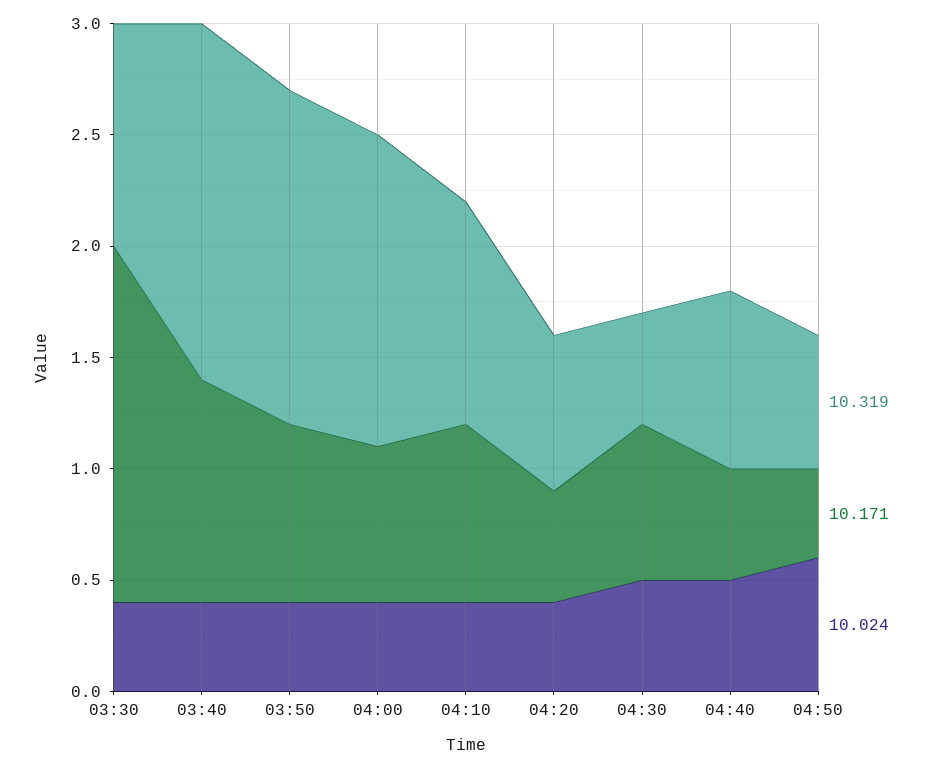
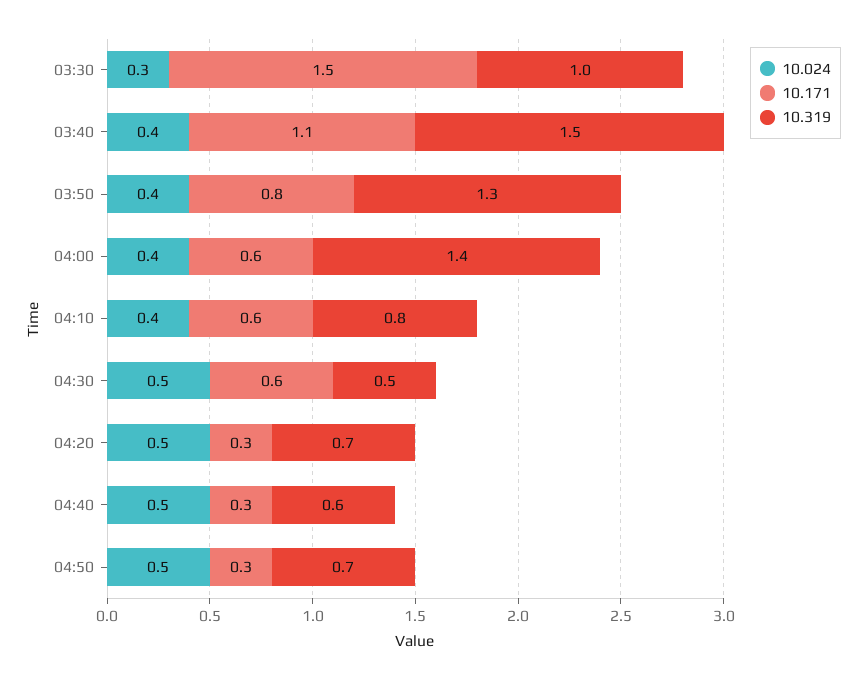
10.171, 03:30: 1.6 -> 1.5
10.024, 03:30: 0.4 -> 0.3
10.319, 03:40: 1.6 -> 1.5
10.171, 03:40: 1 -> 1.1
10.319, 03:50: 1.5 -> 1.3
10.171, 04:00: 0.7 -> 0.6
10.319, 04:10: 1 -> 0.8
10.171, 04:10: 0.8 -> 0.6
10.171, 04:20: 0.5 -> 0.3
10.024, 04:20: 0.4 -> 0.5
10.171, 04:30: 0.7 -> 0.6
10.319, 04:40: 0.8 -> 0.6
10.171, 04:40: 0.5 -> 0.3
10.319, 04:50: 0.6 -> 0.7
10.171, 04:50: 0.4 -> 0.3
10.024, 04:50: 0.6 -> 0.5

